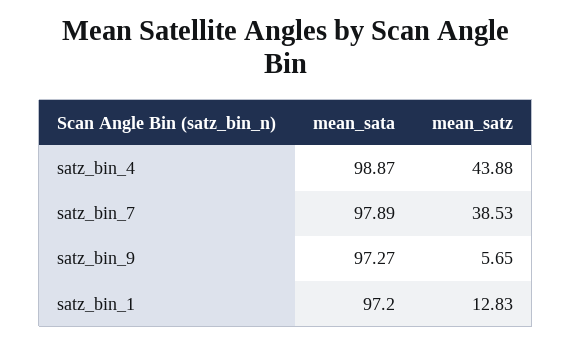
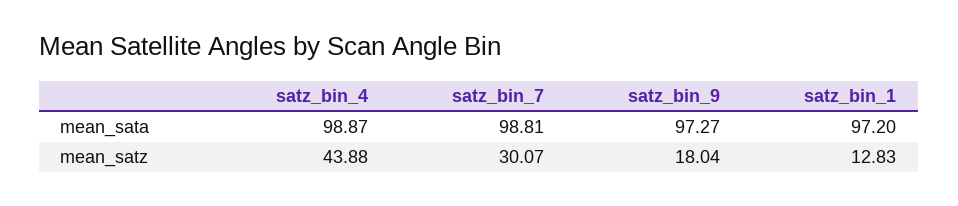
mean_sata, satz_bin_7: 97.89 -> 98.81
mean_satz, satz_bin_7: 38.53 -> 30.07
mean_satz, satz_bin_9: 5.65 -> 18.04

